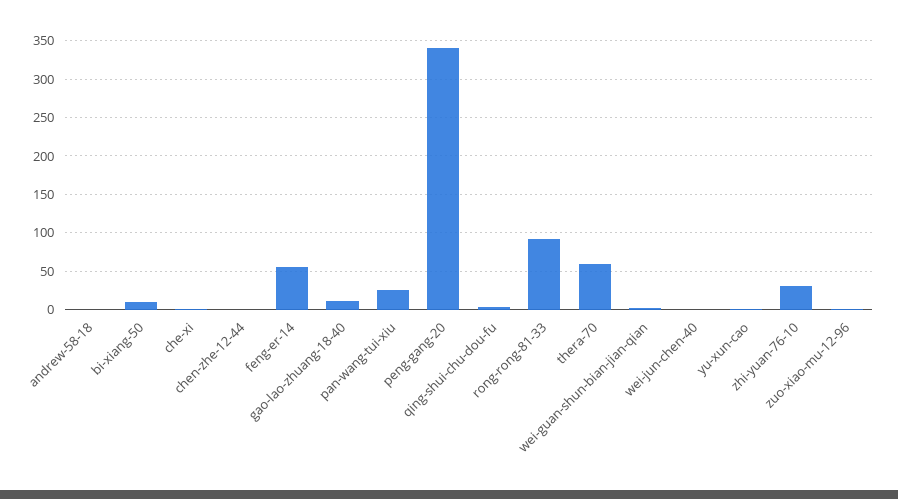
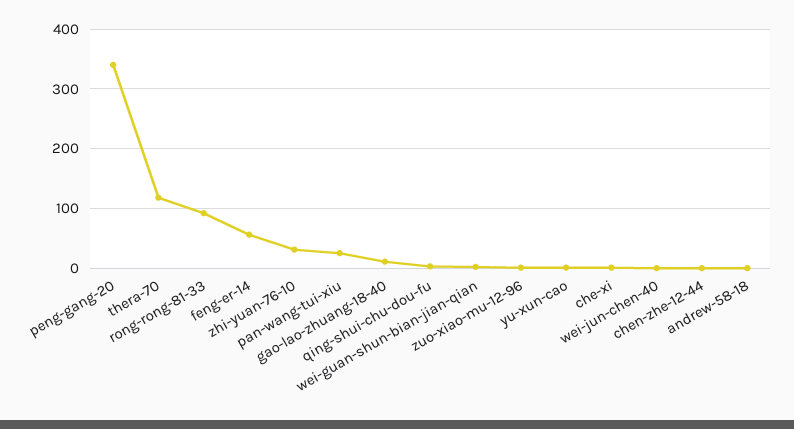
bi-xiang-50: 10 -> none
thera-70: 60 -> 120

